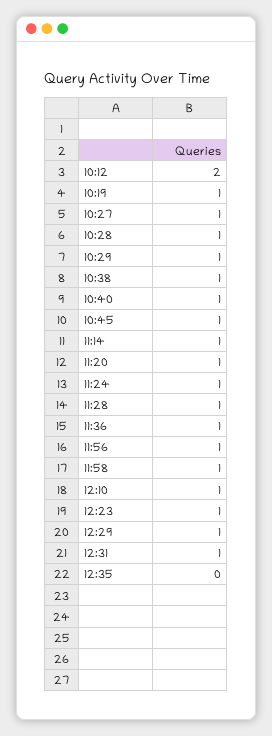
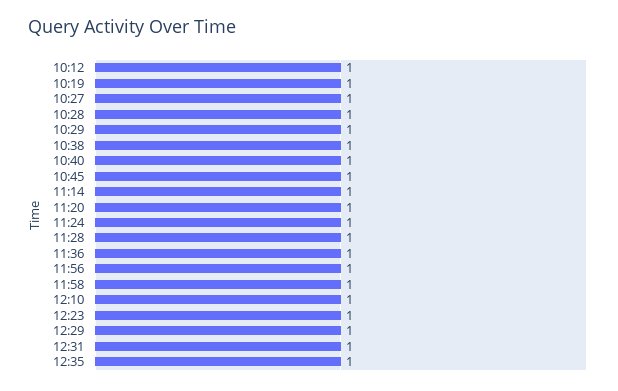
10:12: 2 -> 1
12:35: 0 -> 1

